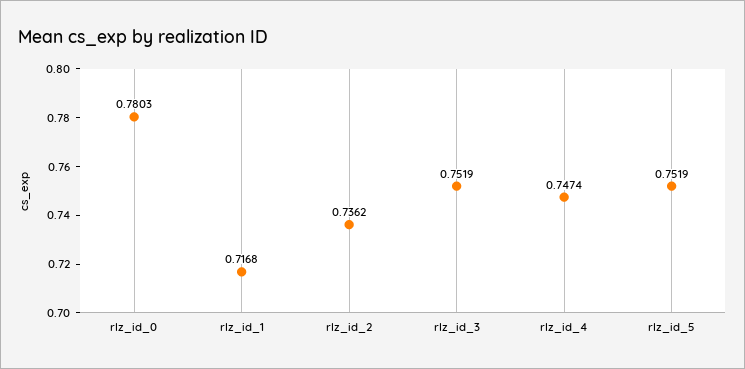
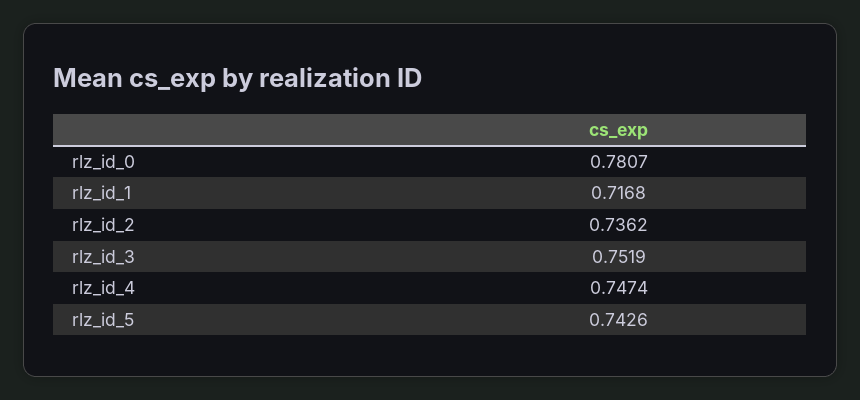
rlz_id_0: 0.7803 -> 0.7807
rlz_id_5: 0.7519 -> 0.7426

